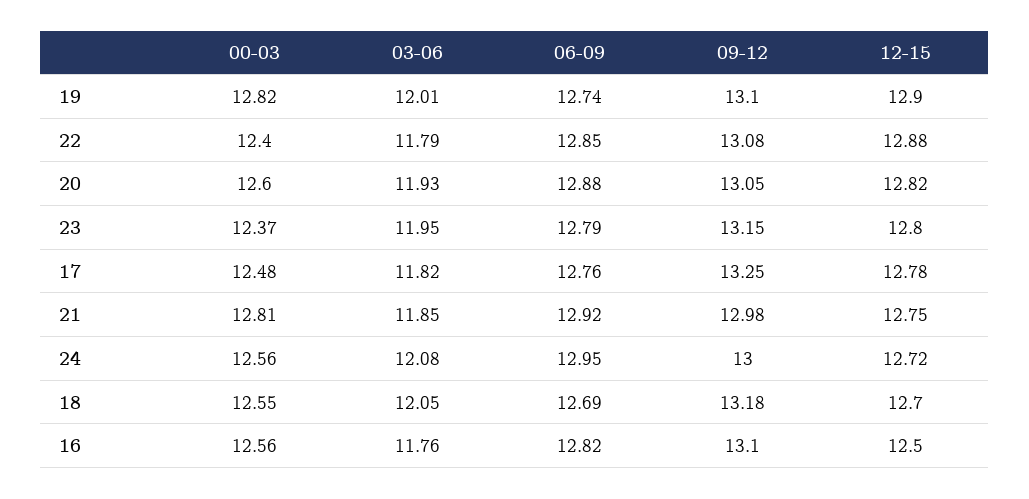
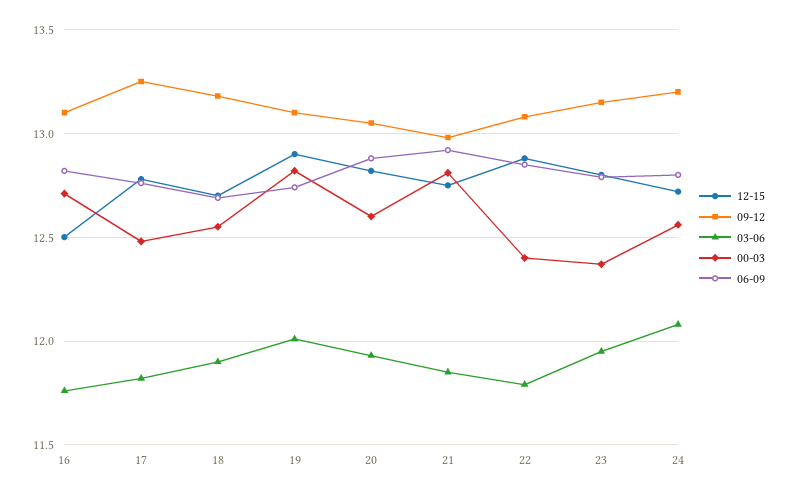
06-09, 24: 12.95 -> 12.8
09-12, 24: 13 -> 13.2
03-06, 18: 12.05 -> 11.9
00-03, 16: 12.56 -> 12.7

